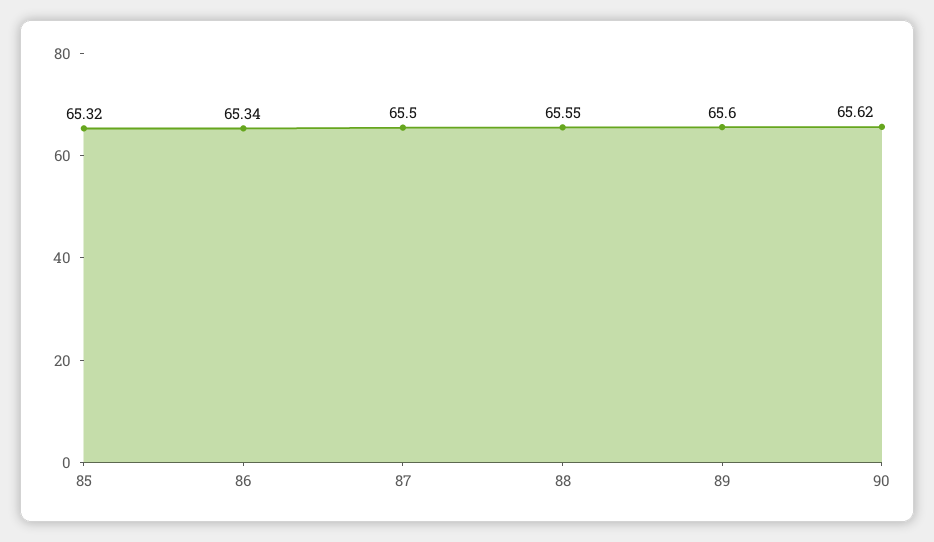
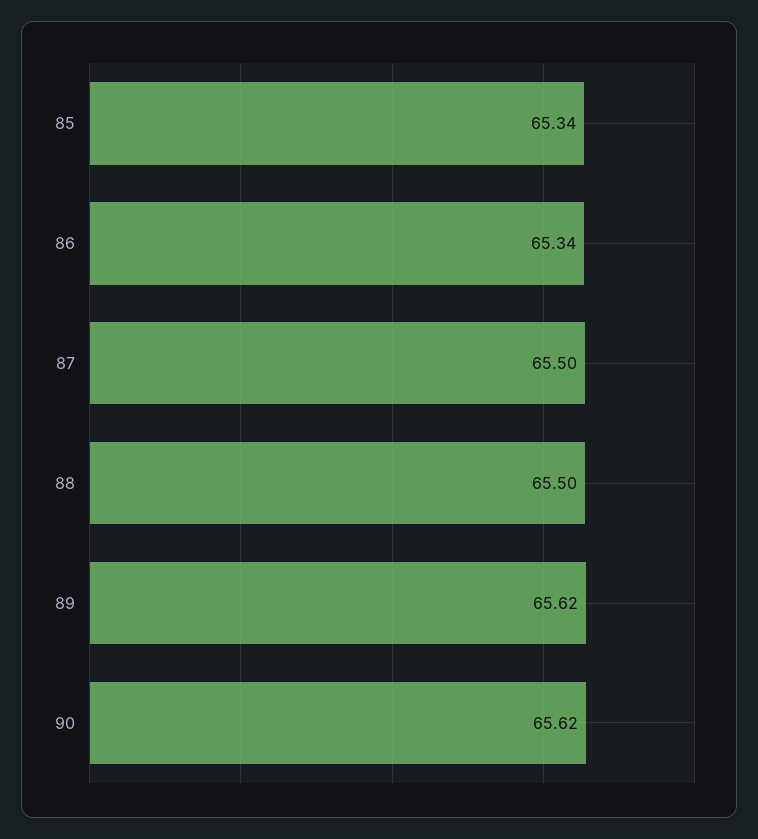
85: 65.32 -> 65.34
88: 65.55 -> 65.5
89: 65.6 -> 65.62

